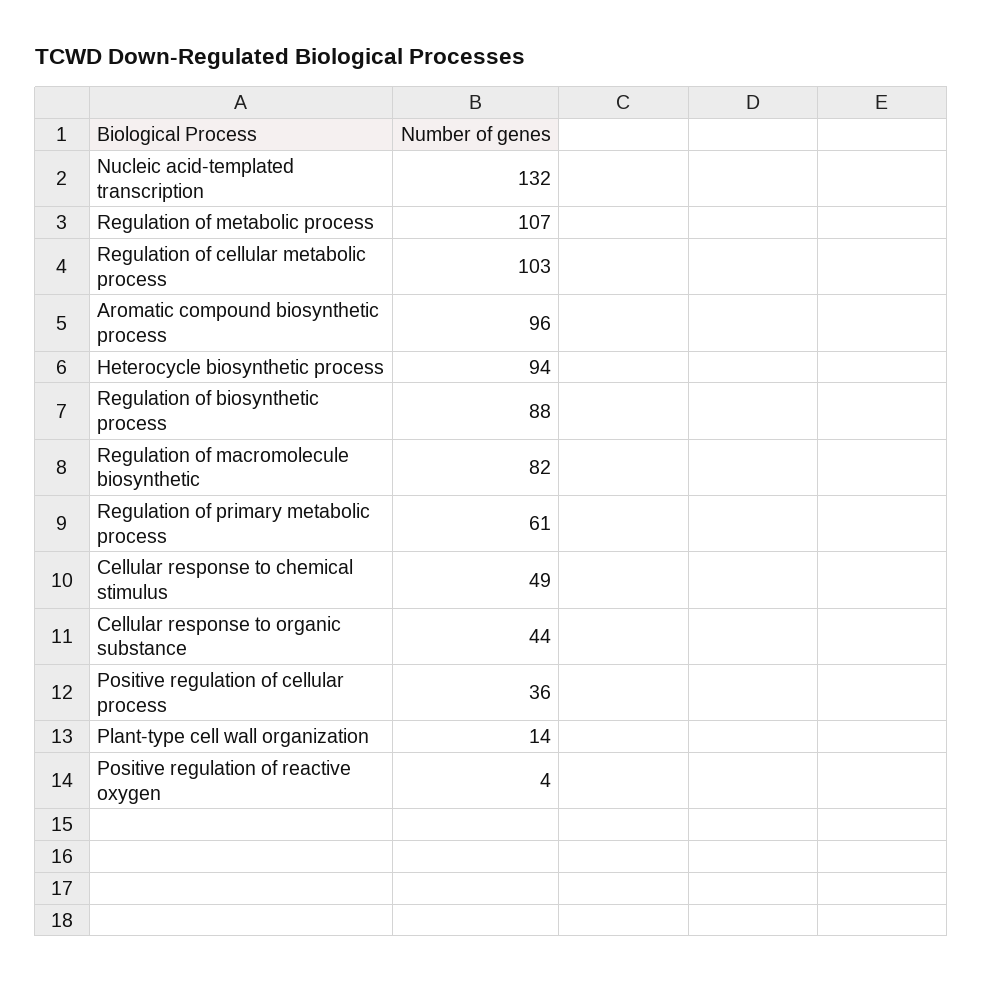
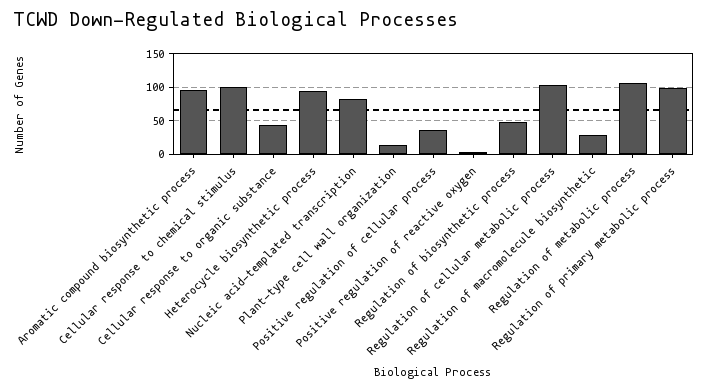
Nucleic acid-templated transcription: 132 -> 80
Regulation of biosynthetic process: 88 -> 50
Regulation of macromolecule biosynthetic: 82 -> 30
Regulation of primary metabolic process: 61 -> 100
Cellular response to chemical stimulus: 49 -> 100

